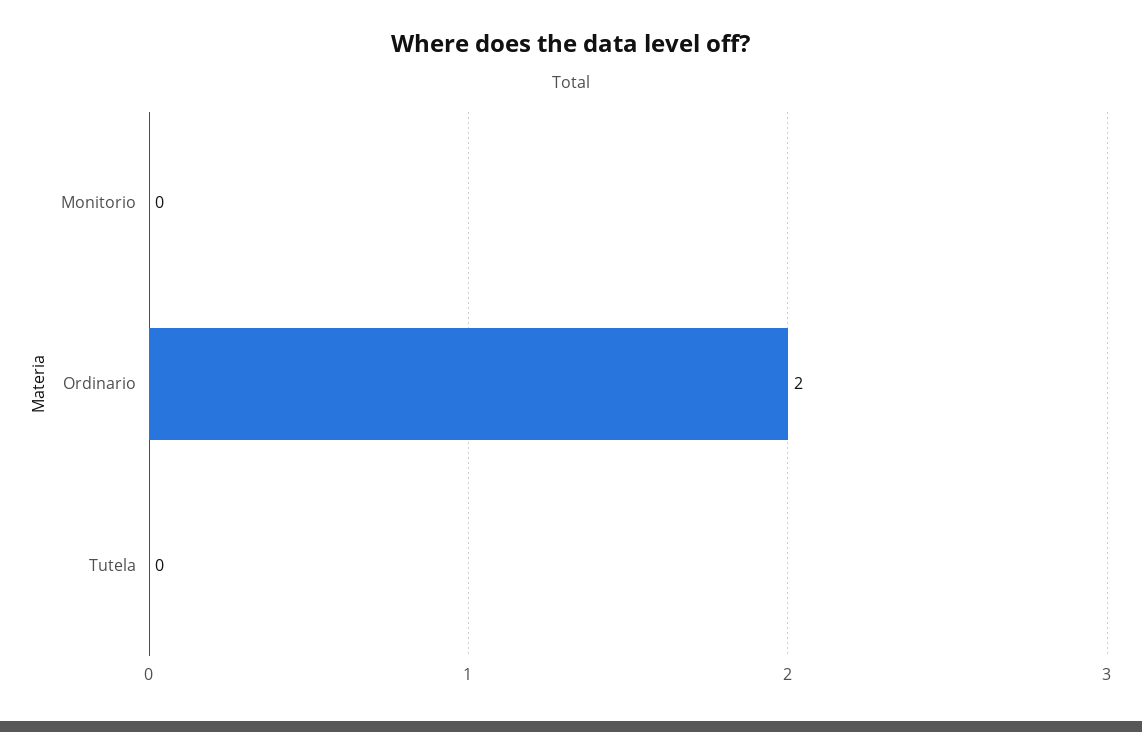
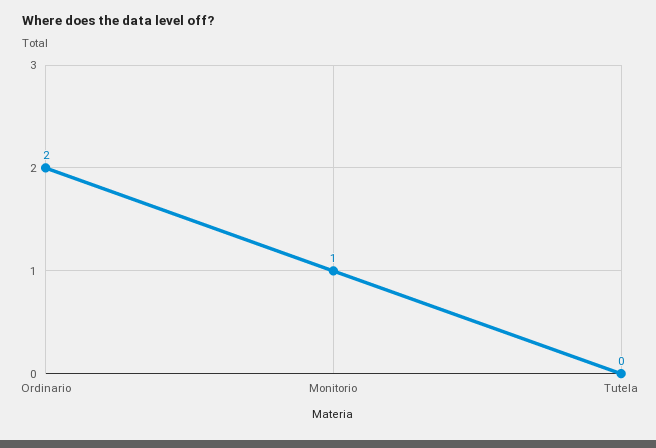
Monitorio: 0 -> 1

